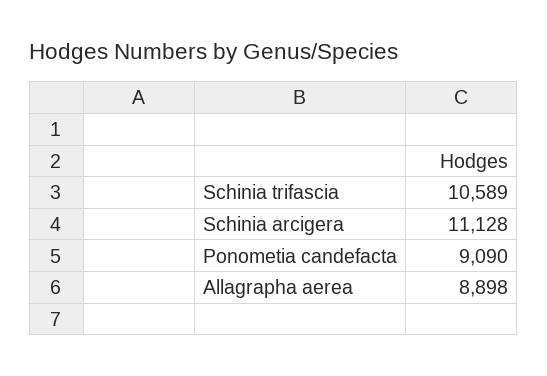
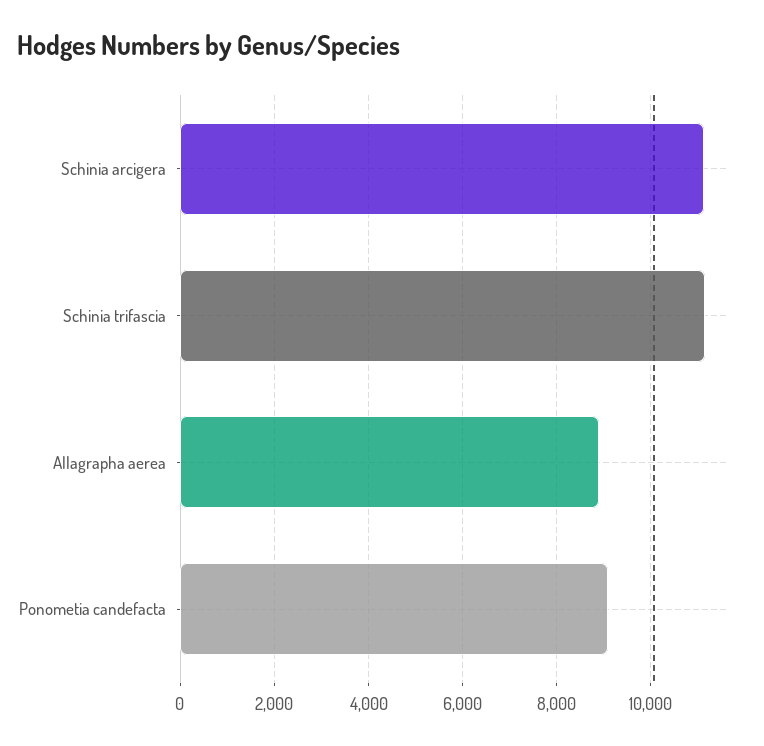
Schinia trifascia: 10589 -> 11200

